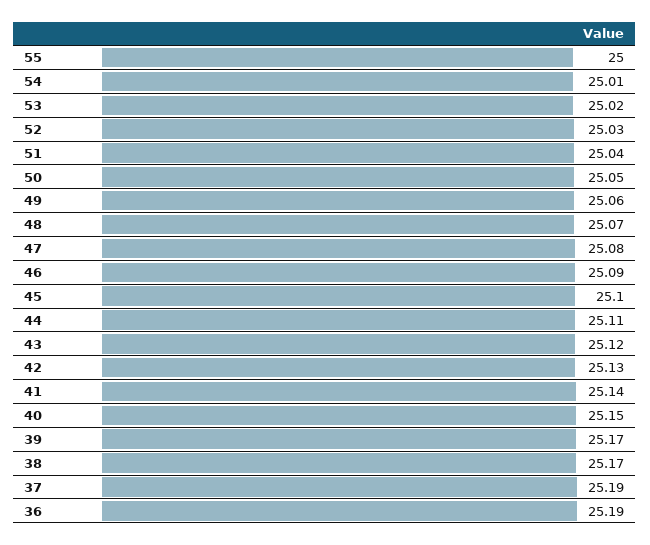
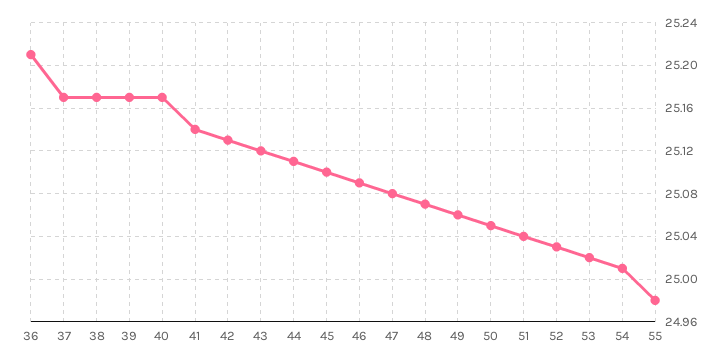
55: 25 -> 24.98
40: 25.15 -> 25.17
37: 25.19 -> 25.17
36: 25.19 -> 25.21

